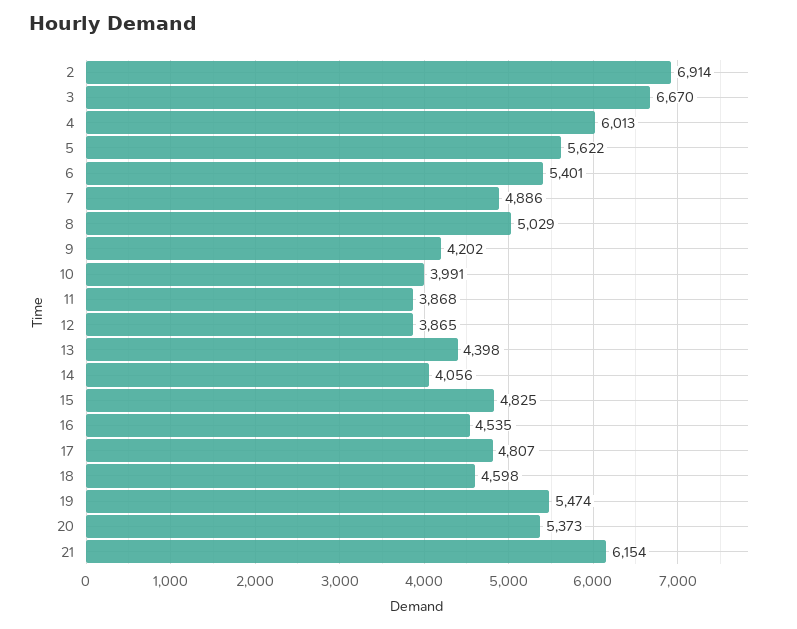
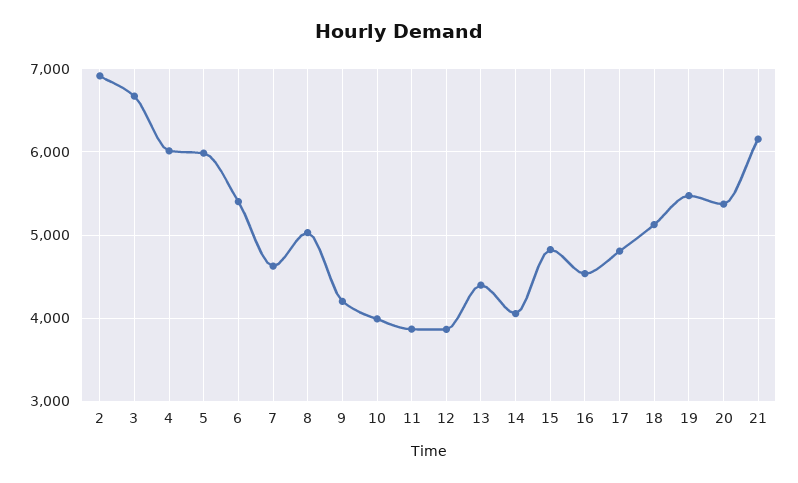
5: 5622 -> 6000
7: 4886 -> 4600
18: 4598 -> 5100

